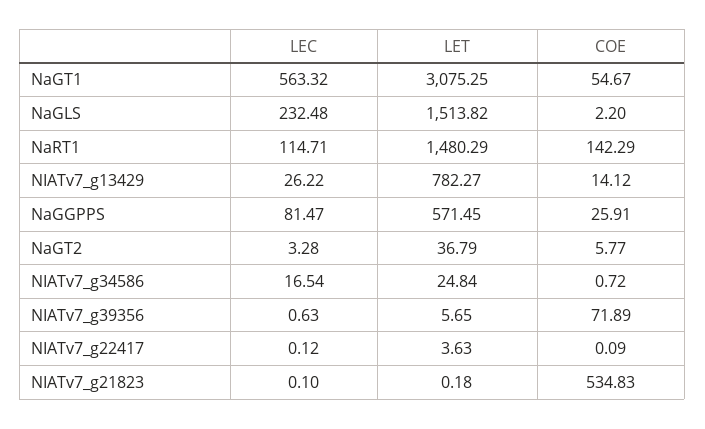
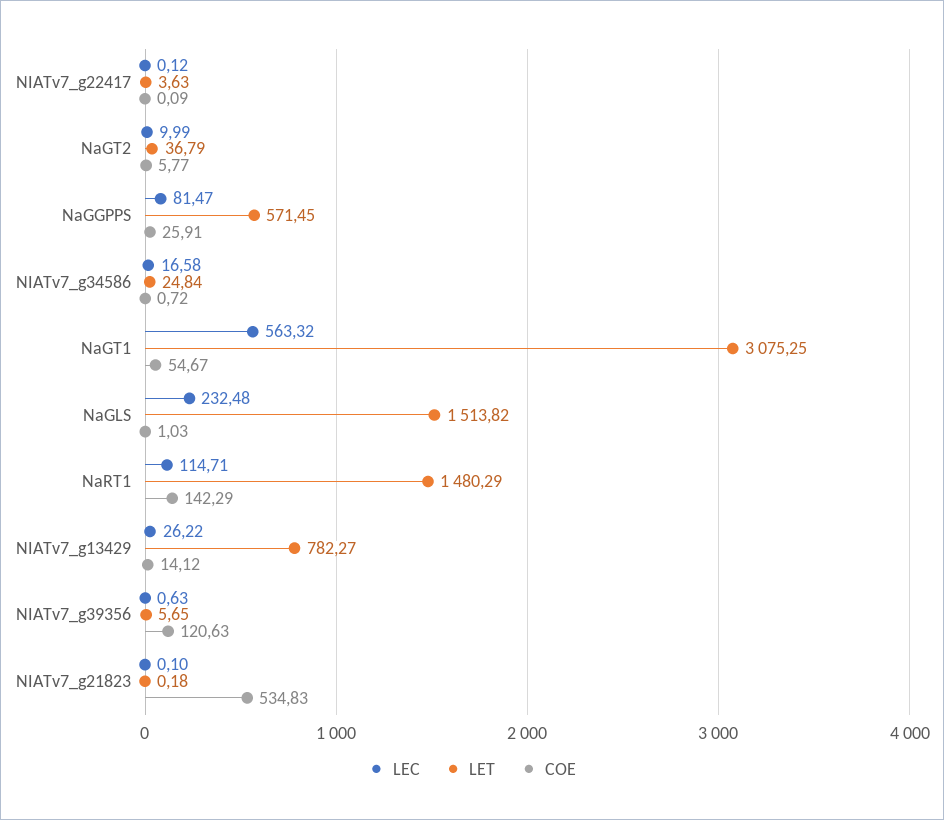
COE, NaGLS: 2.2 -> 1.03
LEC, NaGT2: 3.28 -> 9.99
LEC, NIATv7_g34586: 16.54 -> 16.58
COE, NIATv7_g39356: 71.89 -> 120.63

